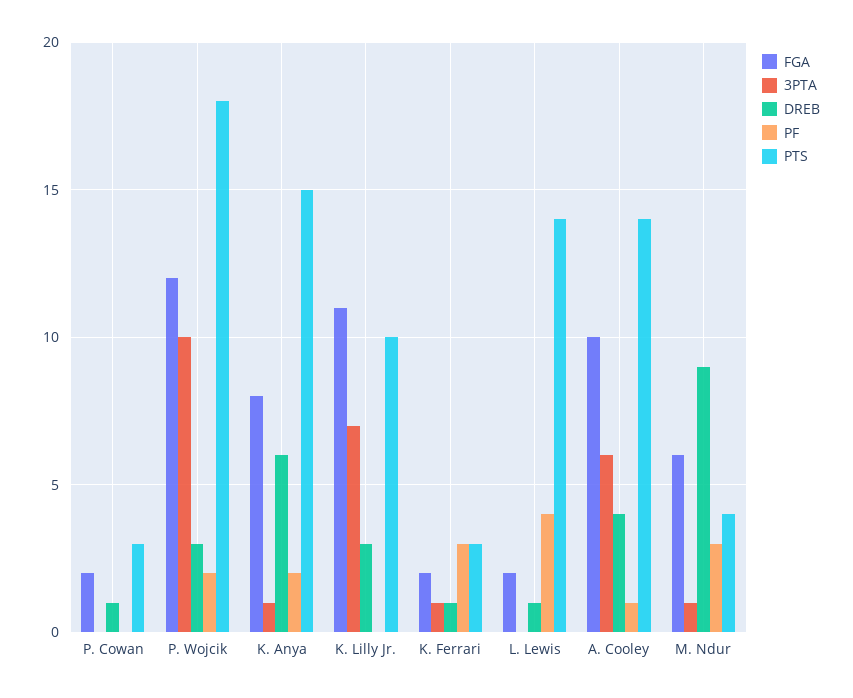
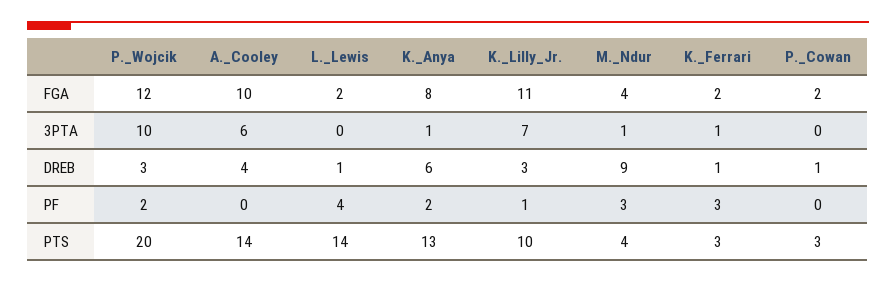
PTS, P. Wojcik: 18 -> 20
PTS, K. Anya: 15 -> 13
PF, K. Lilly Jr.: 0 -> 1
PF, A. Cooley: 1 -> 0
FGA, M. Ndur: 6 -> 4

